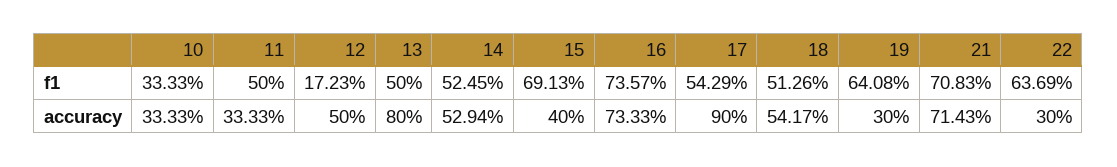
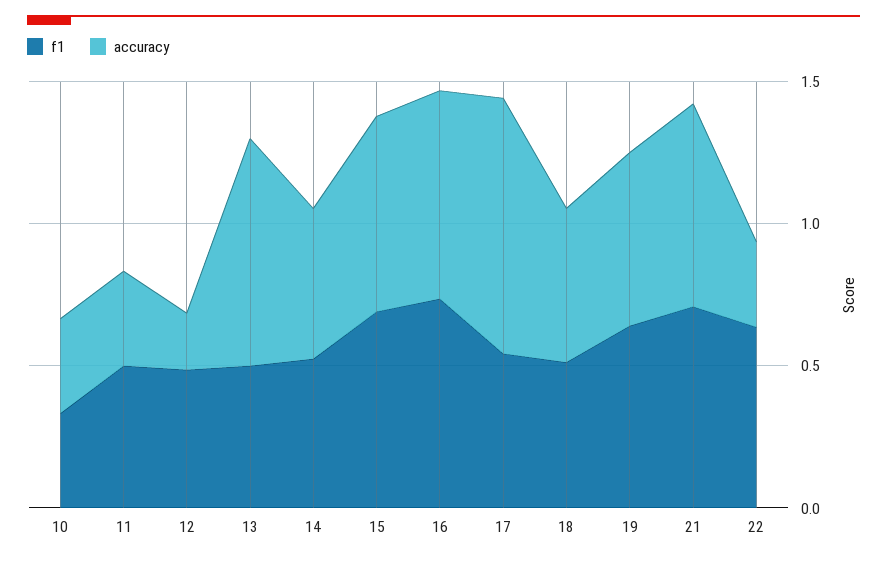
f1, 12: 0.1723 -> 0.5
accuracy, 12: 0.5 -> 0.2
accuracy, 15: 0.4 -> 0.7
accuracy, 19: 0.3 -> 0.6

